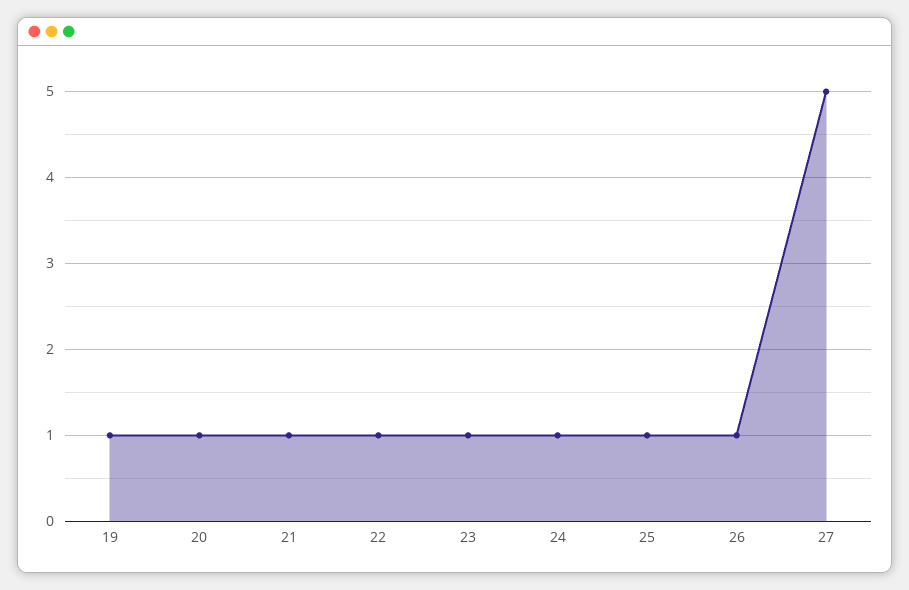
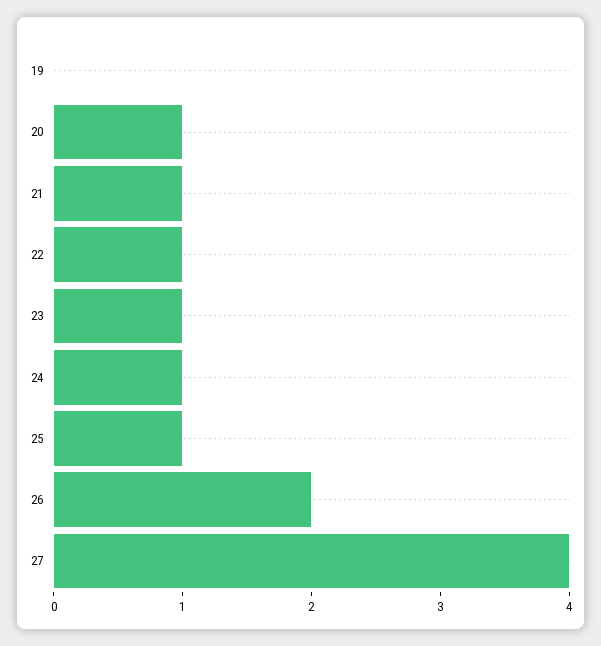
19: 1 -> 0
26: 1 -> 2
27: 5 -> 4

